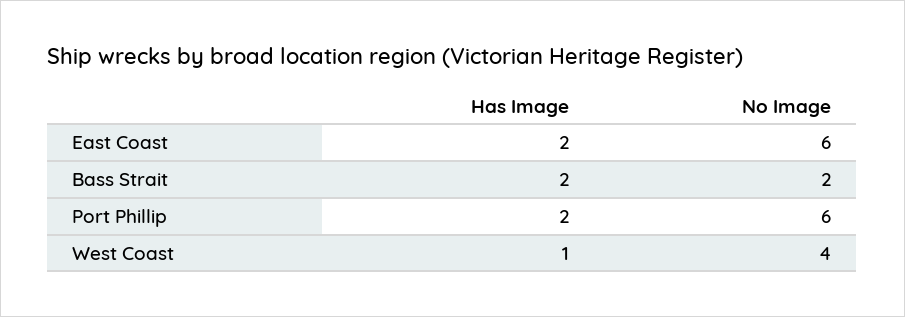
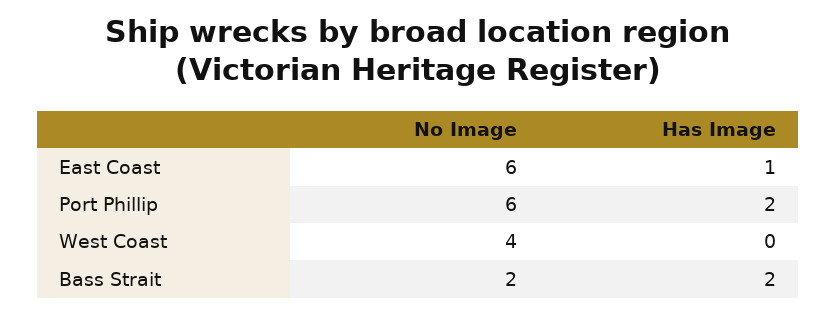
Has Image, East Coast: 2 -> 1
Has Image, West Coast: 1 -> 0

